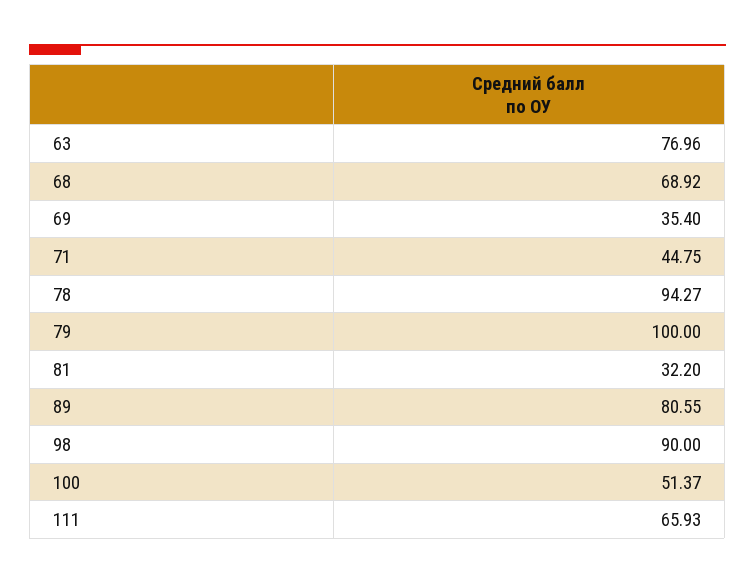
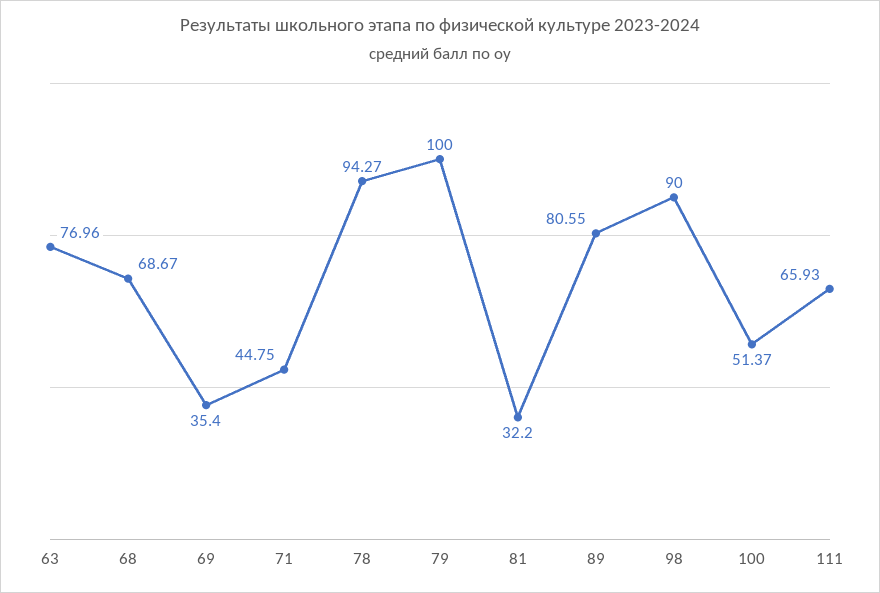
68: 68.92 -> 68.67

